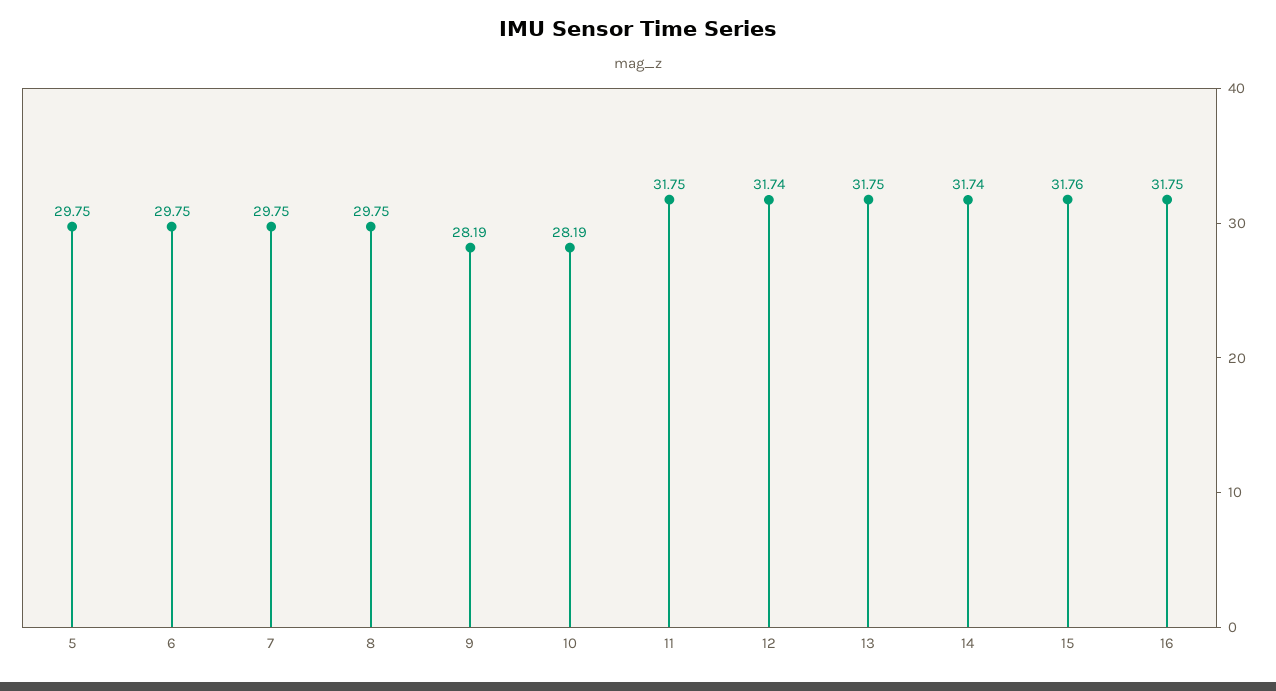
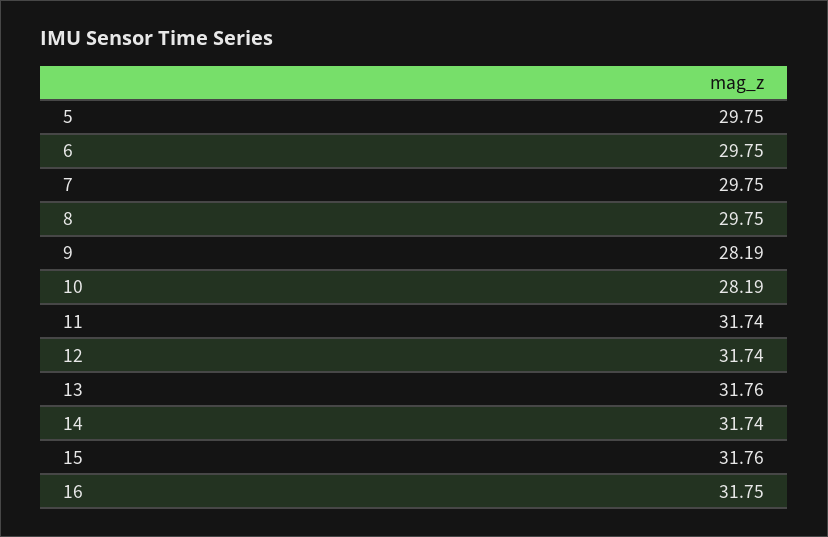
11: 31.75 -> 31.74
13: 31.75 -> 31.76

